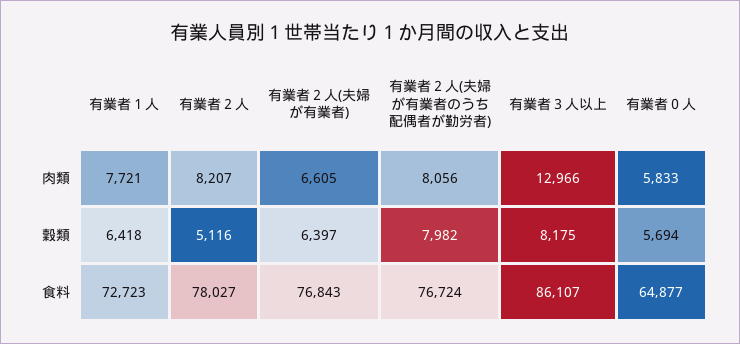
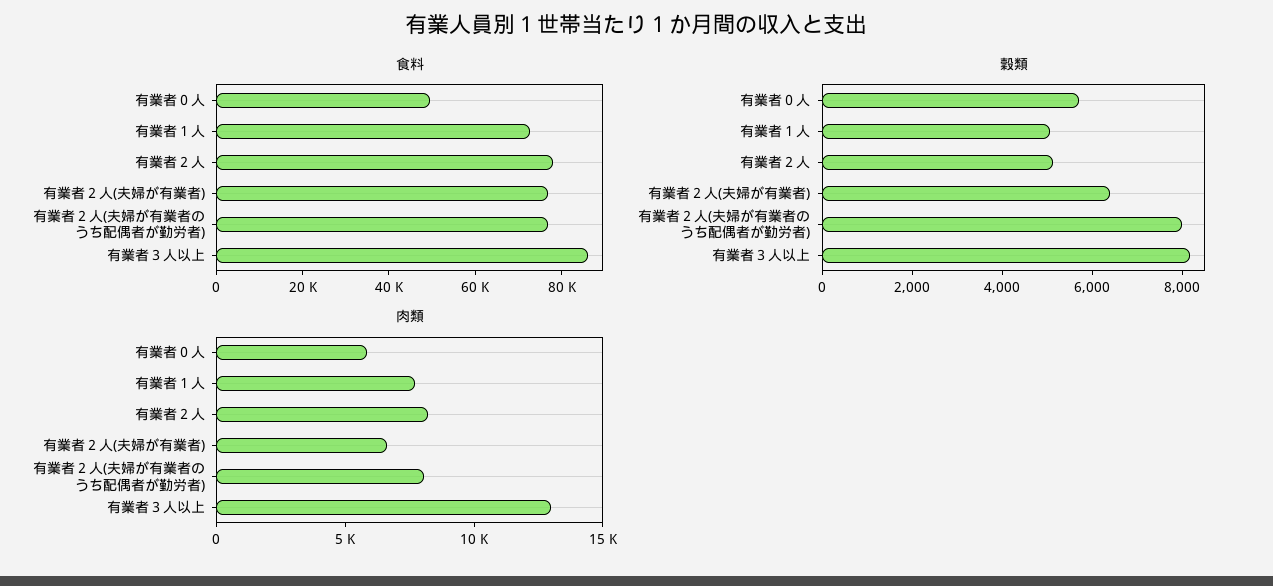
穀類, 有業者１人: 6418 -> 5000
食料, 有業者０人: 64877 -> 50000

